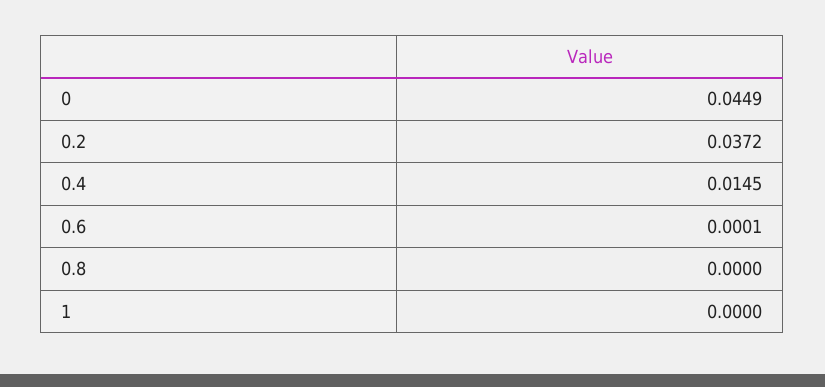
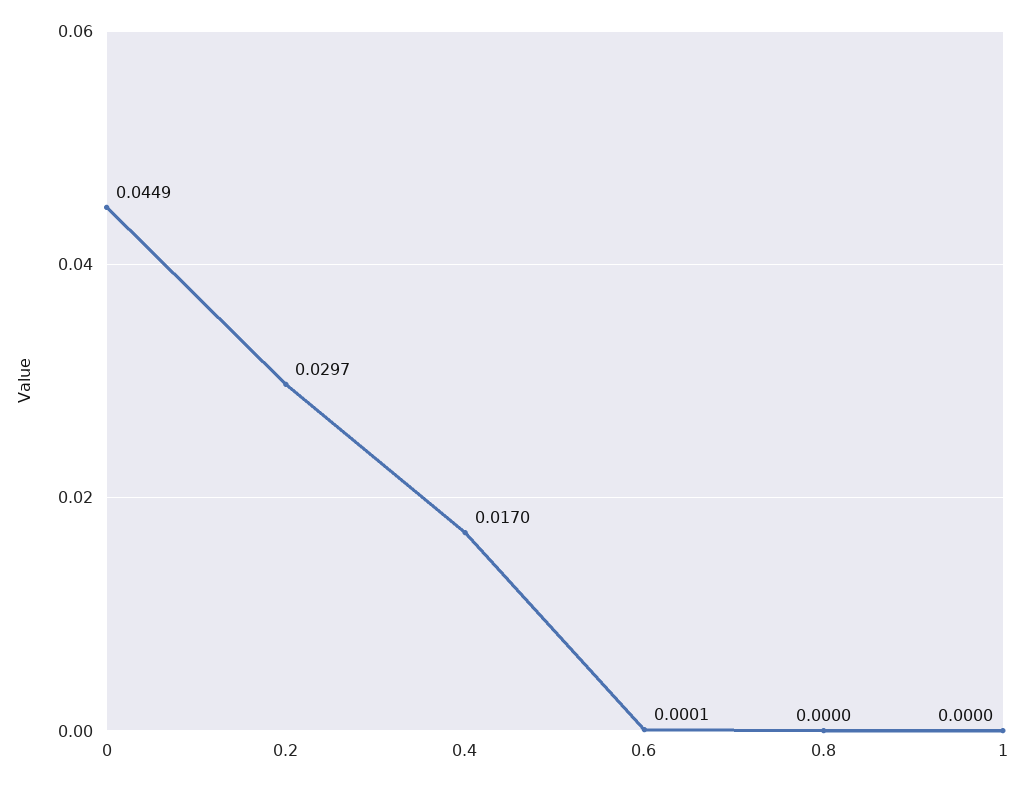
0.2: 0.0372 -> 0.0297
0.4: 0.0145 -> 0.017

